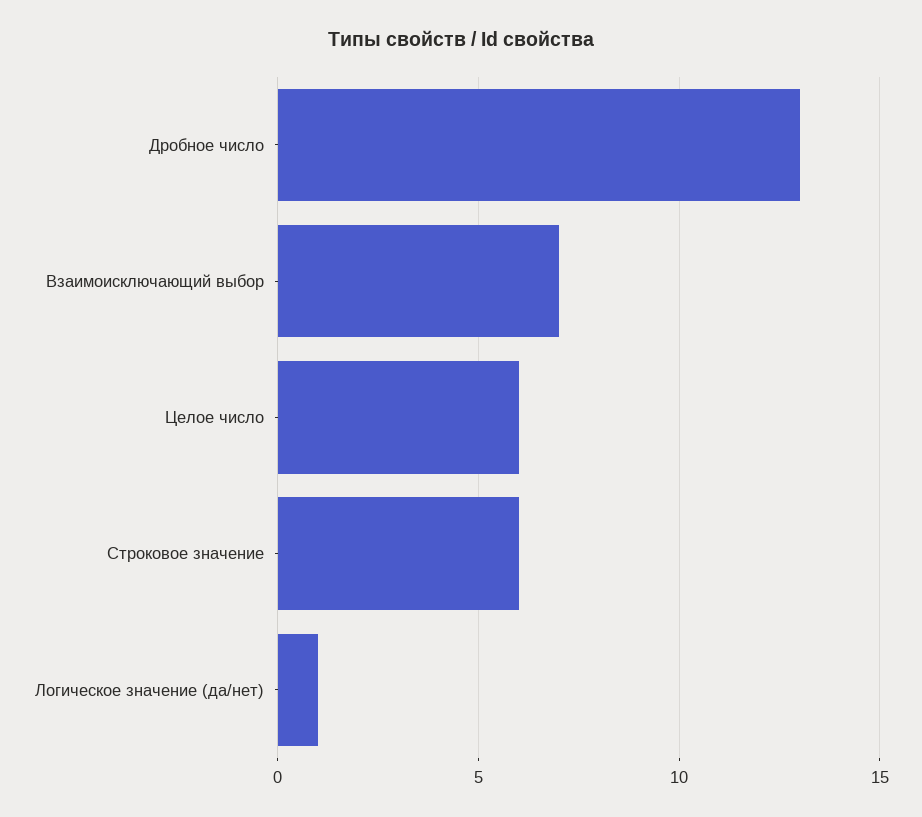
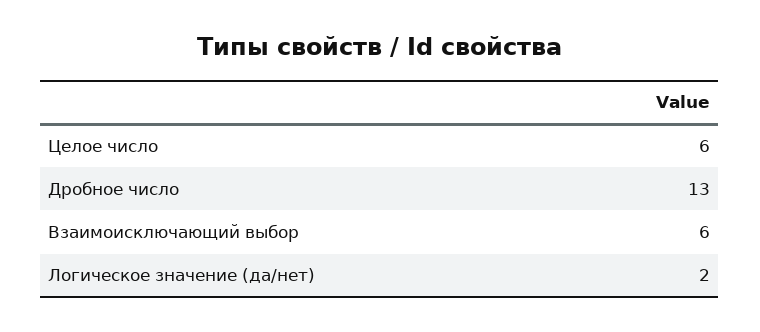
Взаимоисключающий выбор: 7 -> 6
Строковое значение: 6 -> none
Логическое значение (да/нет): 1 -> 2

